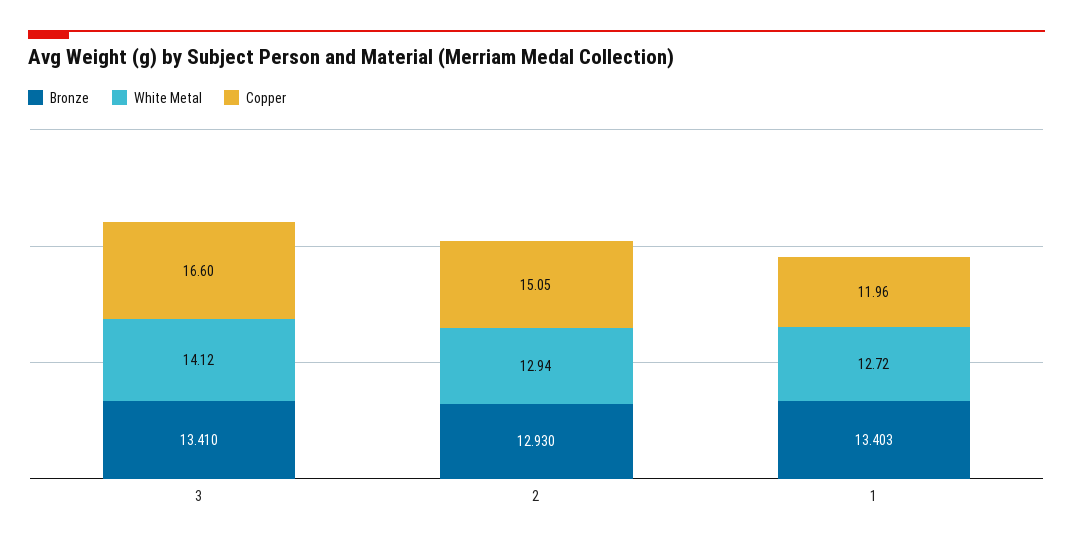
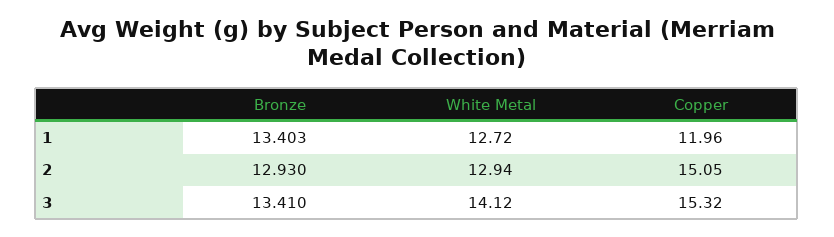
Copper, 3: 16.6 -> 15.32

